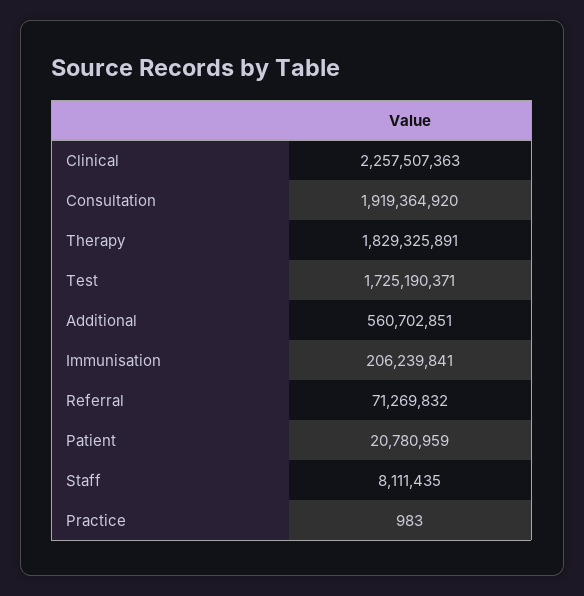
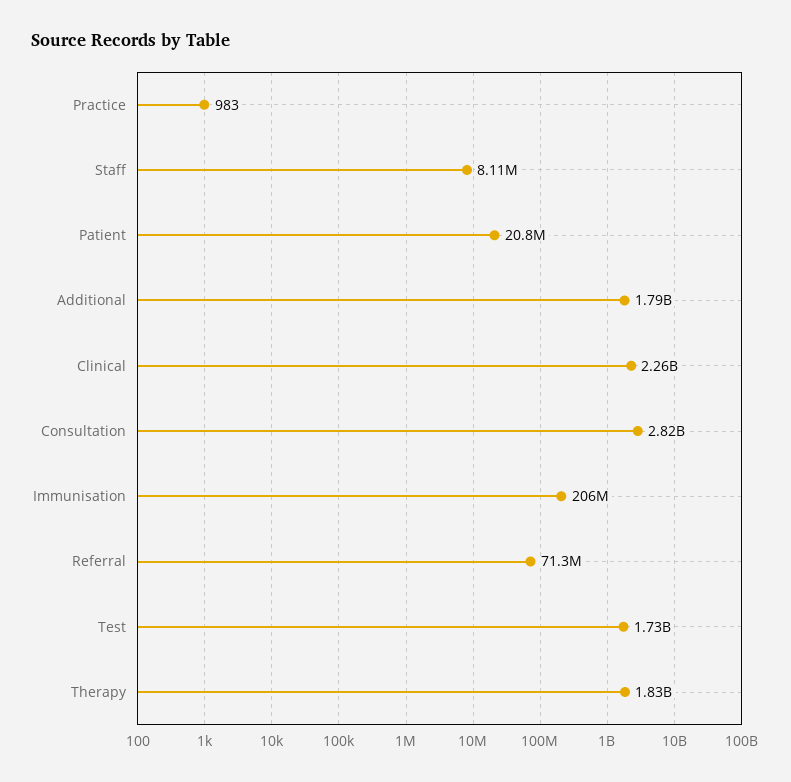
Consultation: 1919364920 -> 2820000000
Additional: 560702851 -> 1790000000

